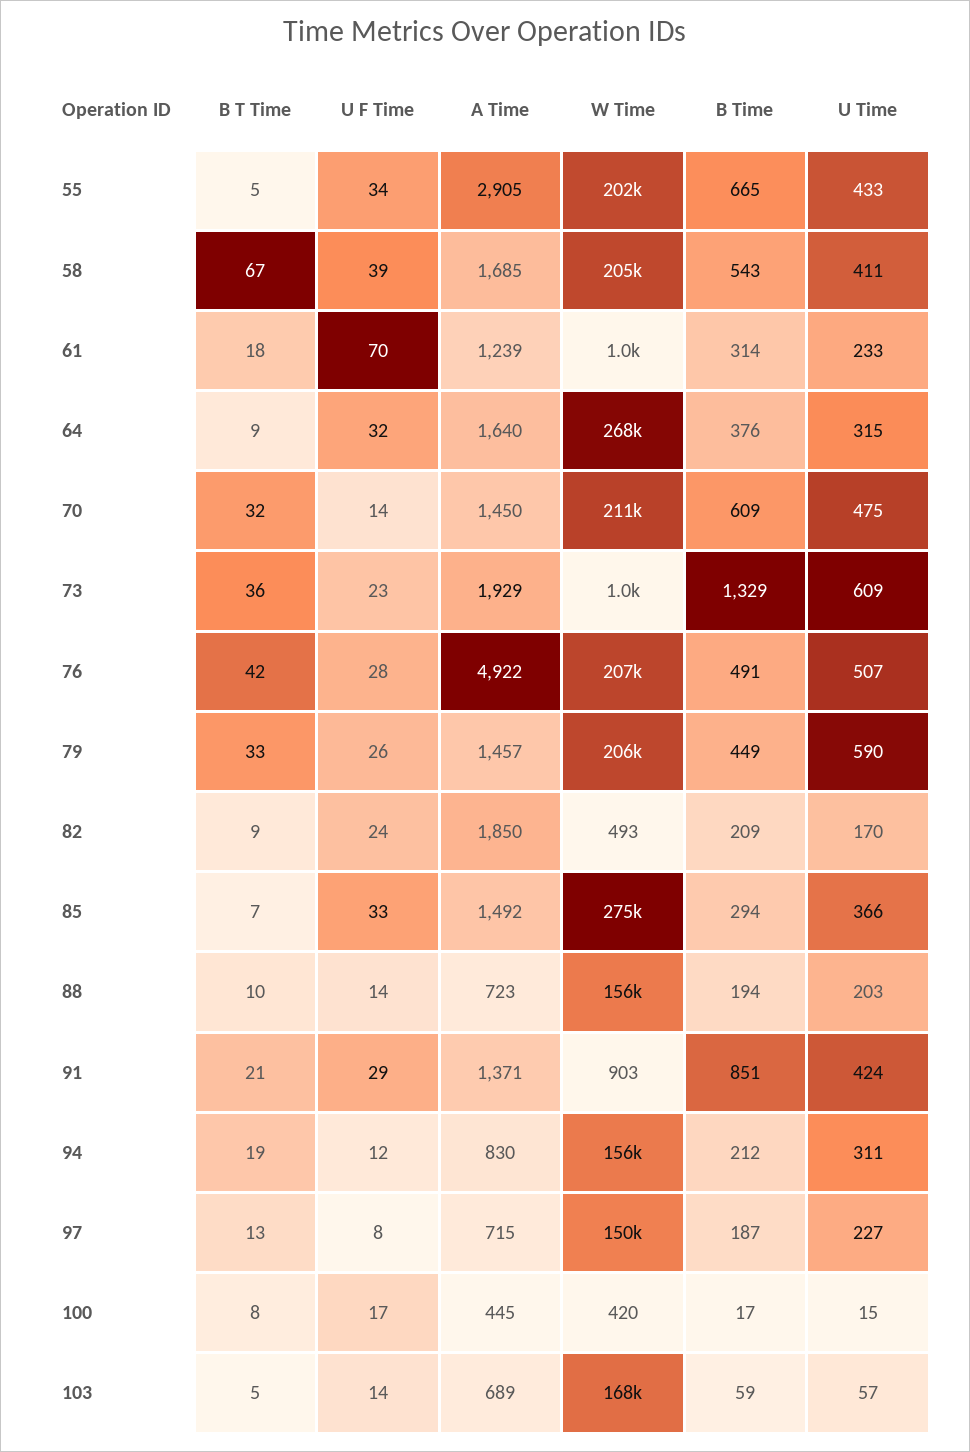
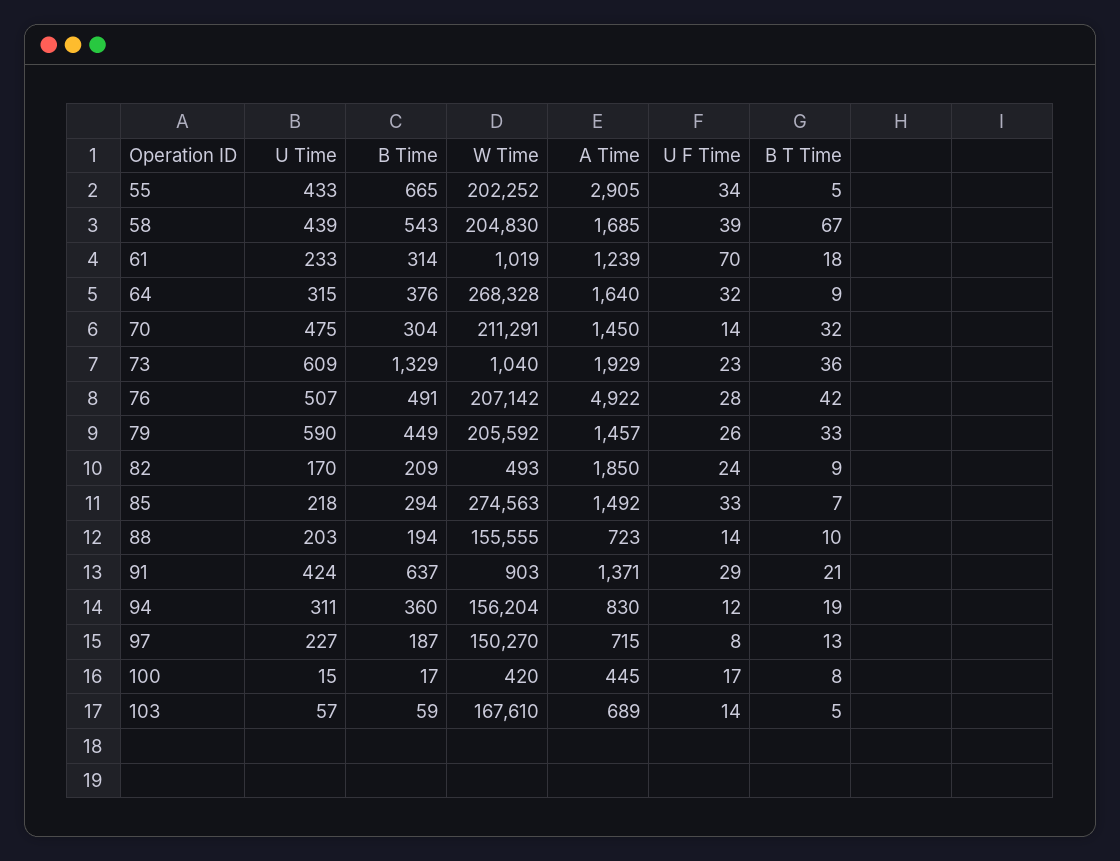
U Time, 58: 411 -> 439
B Time, 70: 609 -> 304
U Time, 85: 366 -> 218
B Time, 91: 851 -> 637
B Time, 94: 212 -> 360

